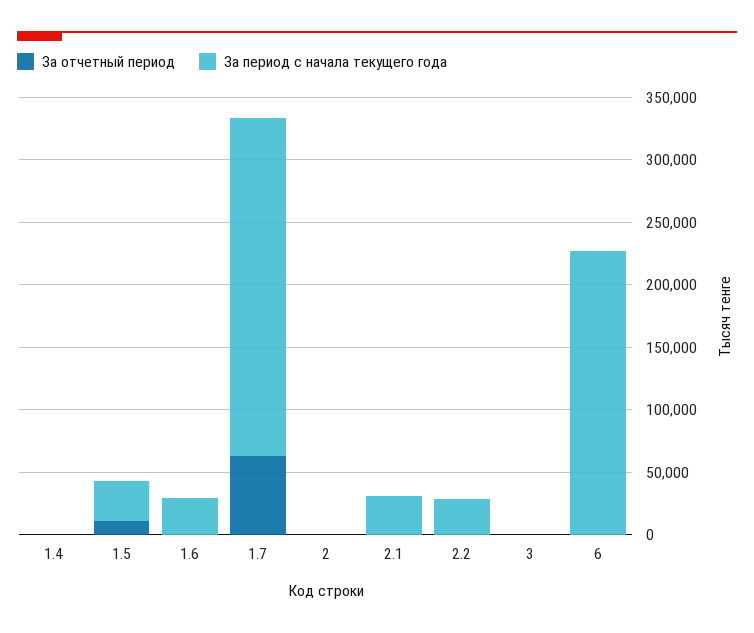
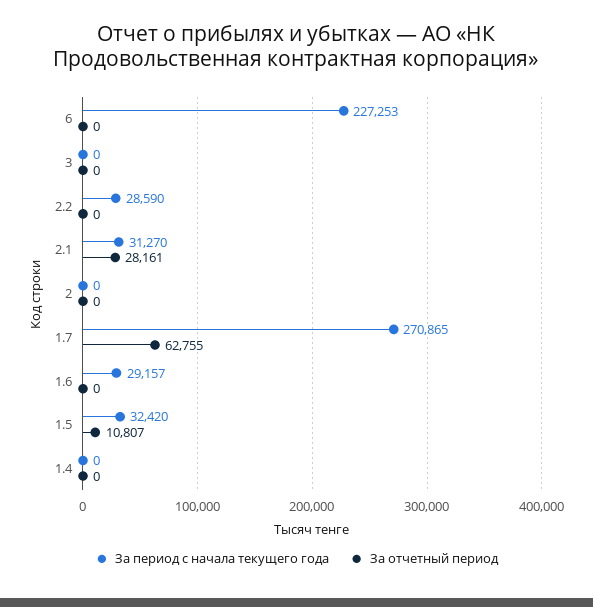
За отчетный период, 2.1: 0 -> 28161

